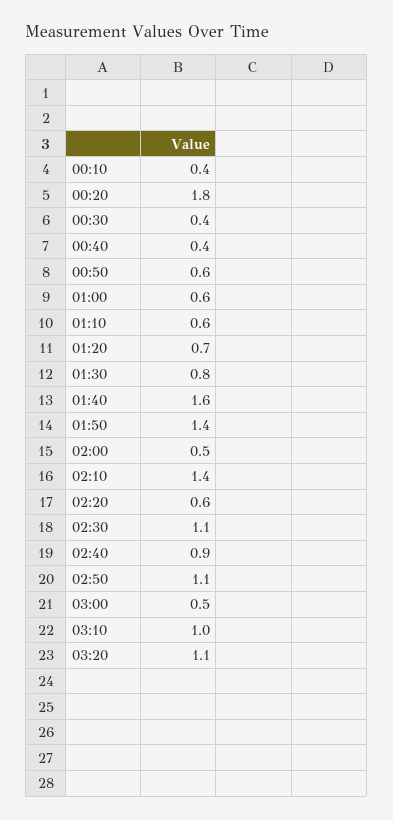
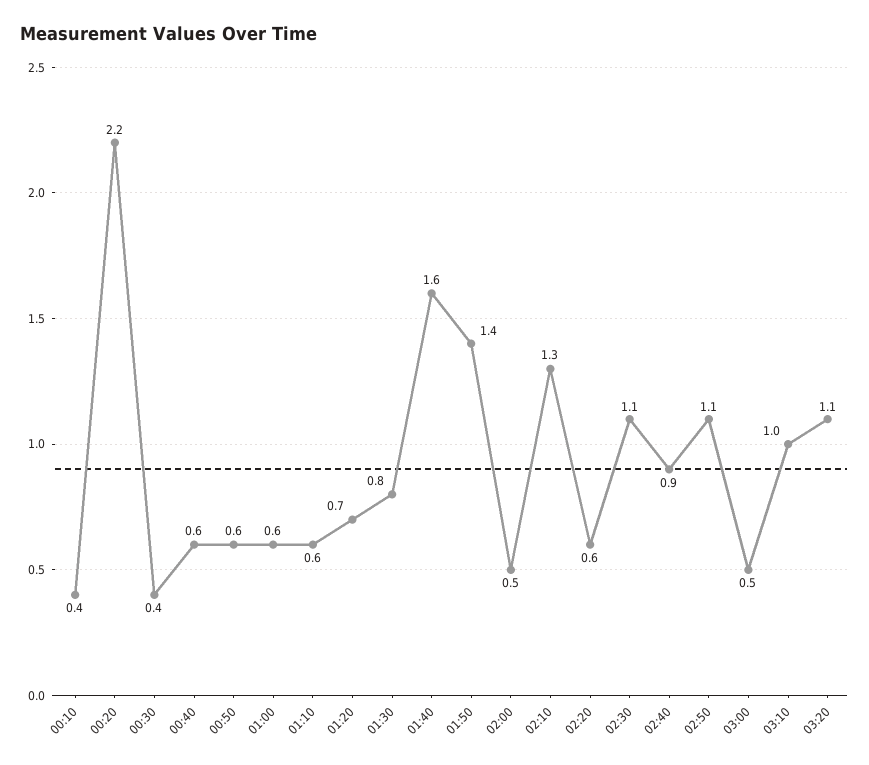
00:20: 1.8 -> 2.2
00:40: 0.4 -> 0.6
02:10: 1.4 -> 1.3

